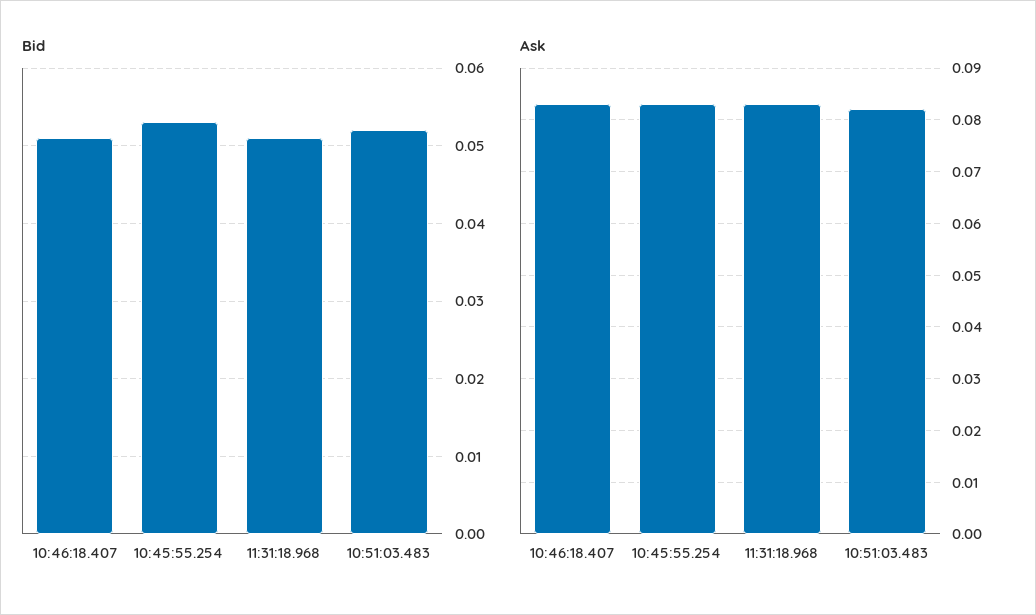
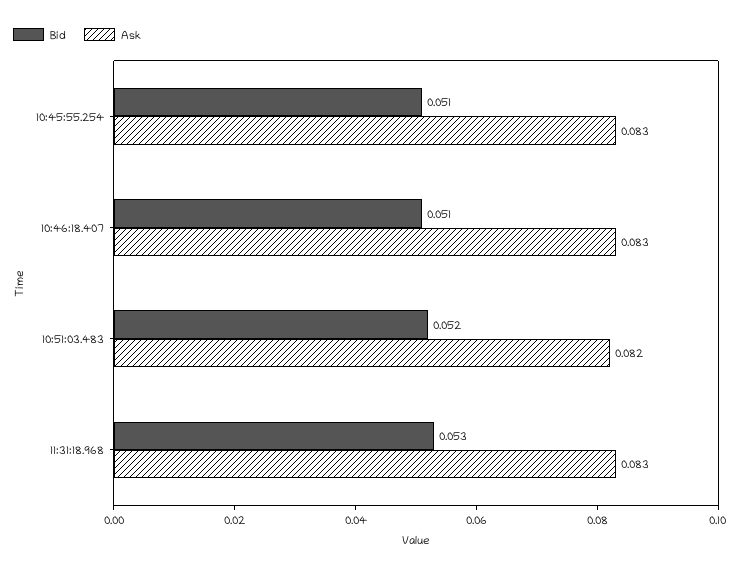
Bid, 10:45:55.254: 0.053 -> 0.051
Bid, 11:31:18.968: 0.051 -> 0.053

